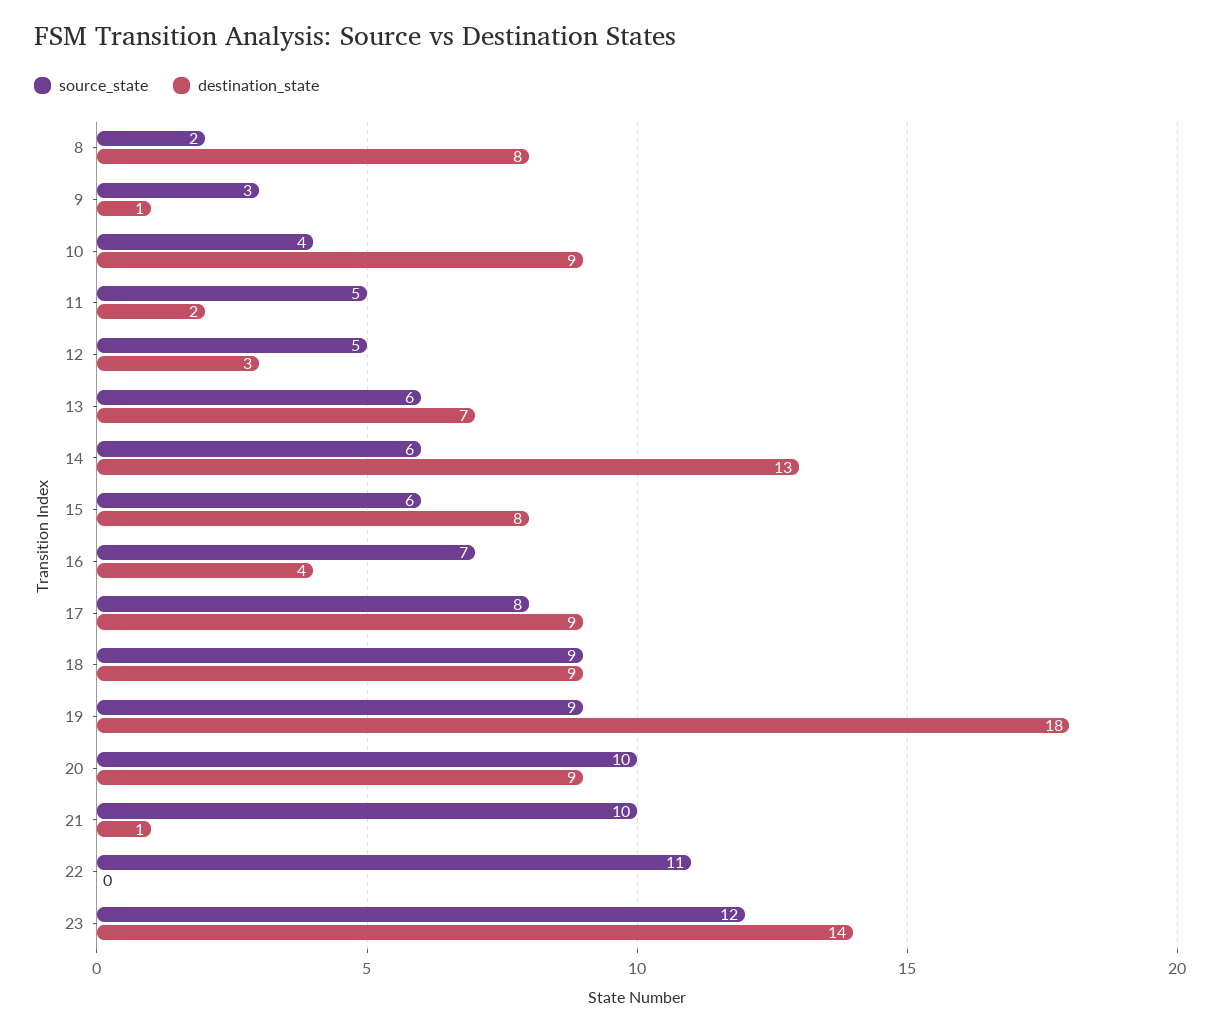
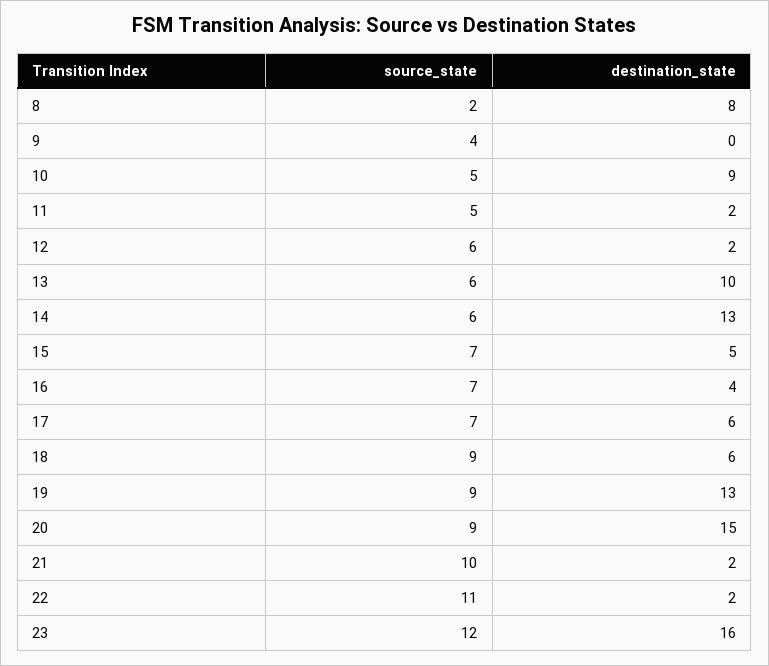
source_state, 9: 3 -> 4
destination_state, 9: 1 -> 0
source_state, 10: 4 -> 5
source_state, 12: 5 -> 6
destination_state, 12: 3 -> 2
destination_state, 13: 7 -> 10
source_state, 15: 6 -> 7
destination_state, 15: 8 -> 5
source_state, 17: 8 -> 7
destination_state, 17: 9 -> 6
destination_state, 18: 9 -> 6
destination_state, 19: 18 -> 13
source_state, 20: 10 -> 9
destination_state, 20: 9 -> 15
destination_state, 21: 1 -> 2
destination_state, 22: 0 -> 2
destination_state, 23: 14 -> 16

